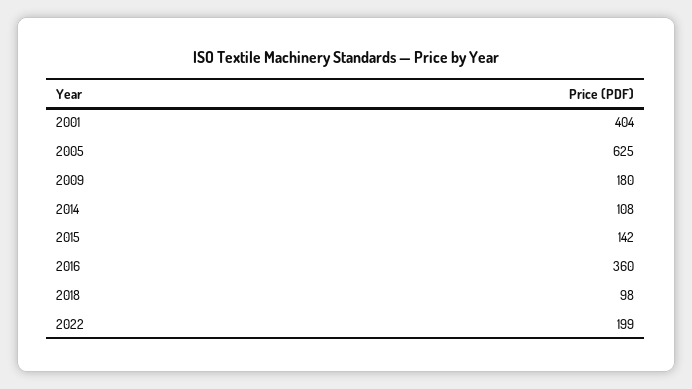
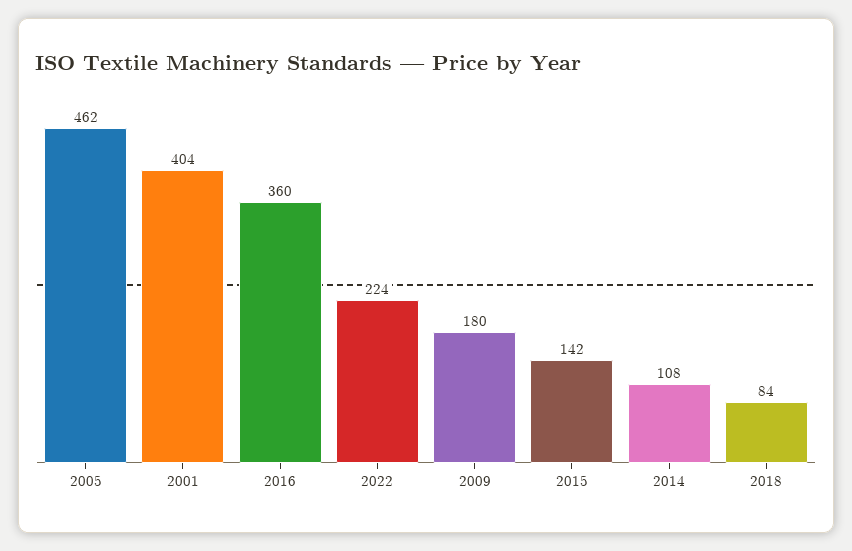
2005: 625 -> 462
2018: 98 -> 84
2022: 199 -> 224

